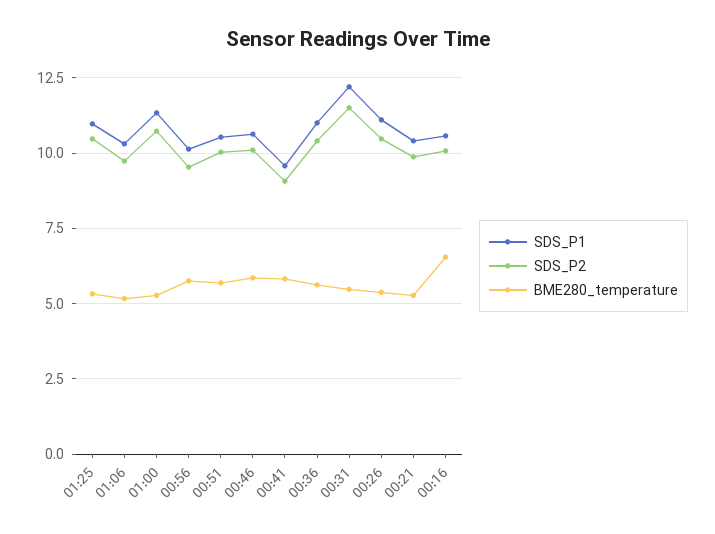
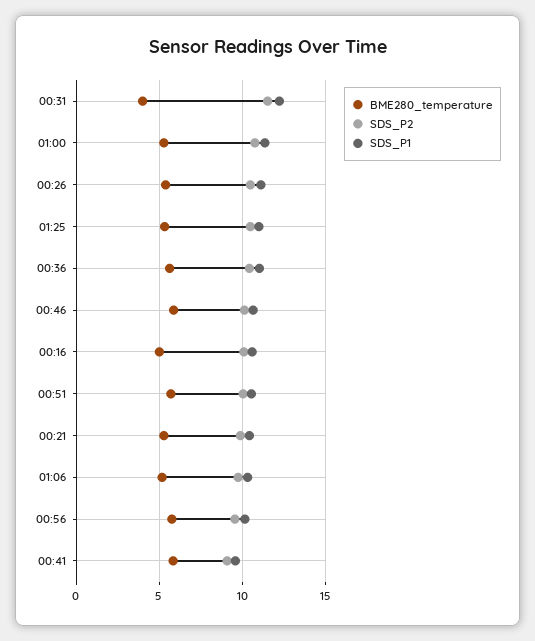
BME280_temperature, 00:31: 5.5 -> 4
BME280_temperature, 00:16: 6.5 -> 5

